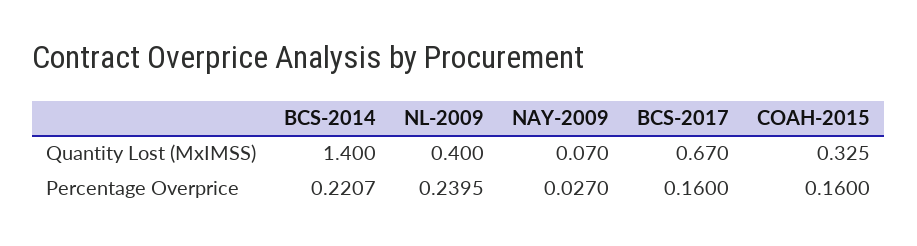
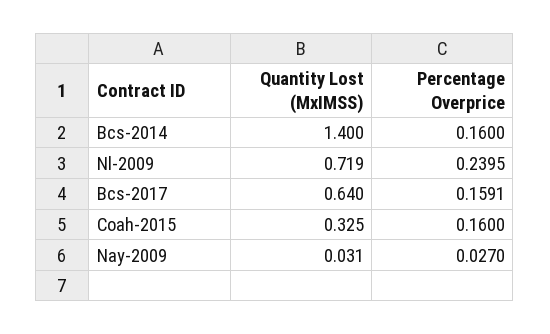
NL-2009, Quantity Lost (MxIMSS): 0.4 -> 0.719
NAY-2009, Quantity Lost (MxIMSS): 0.07 -> 0.031
BCS-2017, Quantity Lost (MxIMSS): 0.67 -> 0.64
BCS-2014, Percentage Overprice: 0.2207 -> 0.16
BCS-2017, Percentage Overprice: 0.16 -> 0.1591

